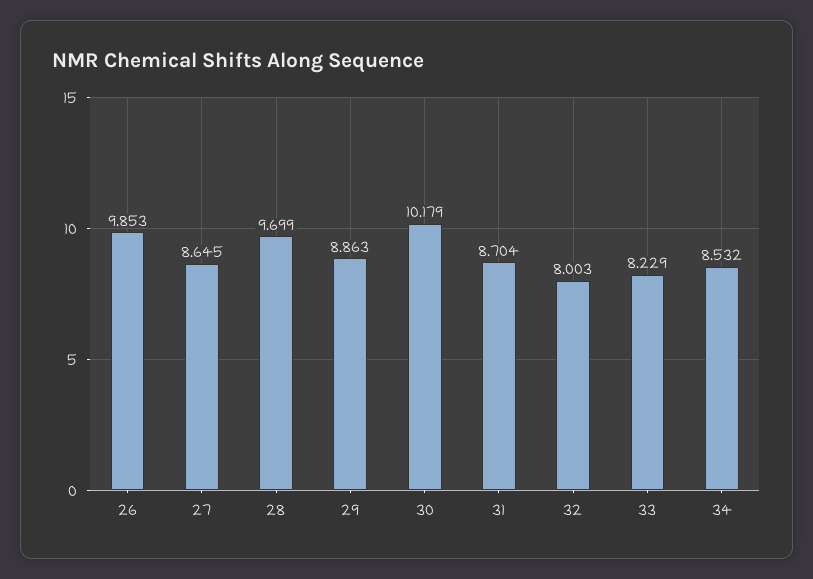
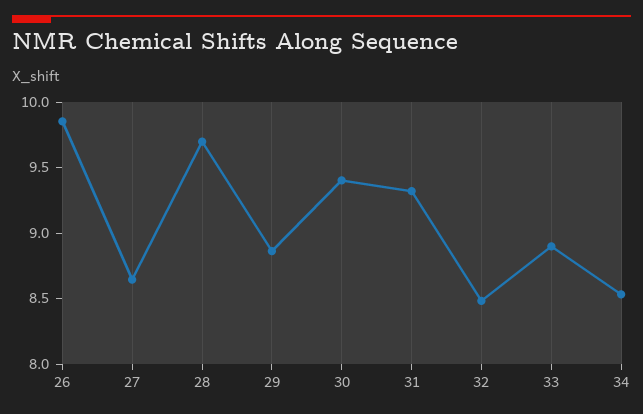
30: 10.179 -> 9.4
31: 8.704 -> 9.3
32: 8.003 -> 8.5
33: 8.229 -> 8.9

